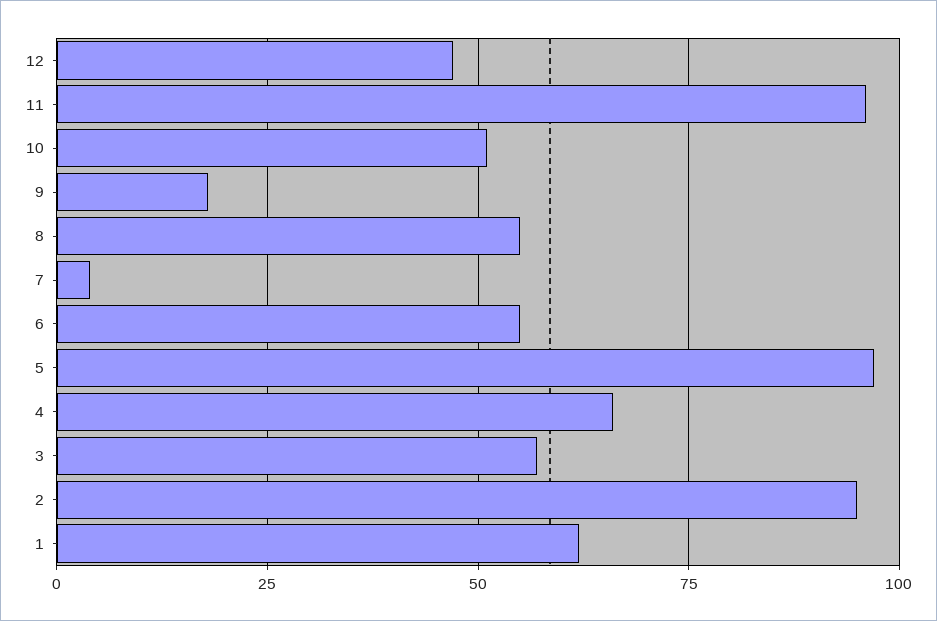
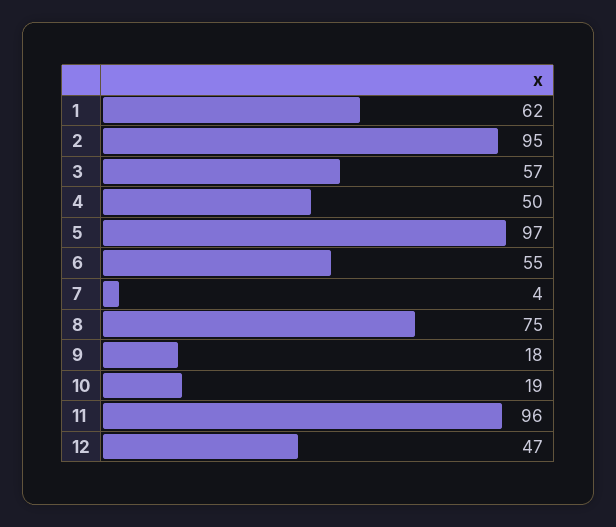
10: 50 -> 19
8: 55 -> 75
4: 65 -> 50

